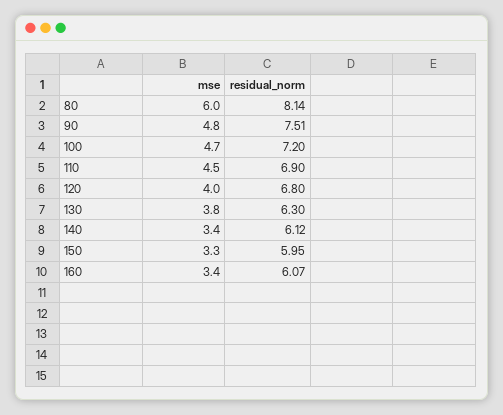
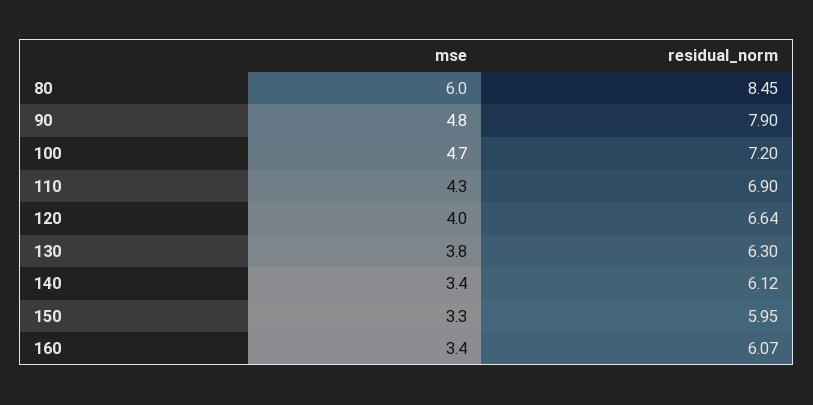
residual_norm, 80: 8.14 -> 8.45
residual_norm, 90: 7.51 -> 7.9
mse, 110: 4.5 -> 4.3
residual_norm, 120: 6.8 -> 6.64

